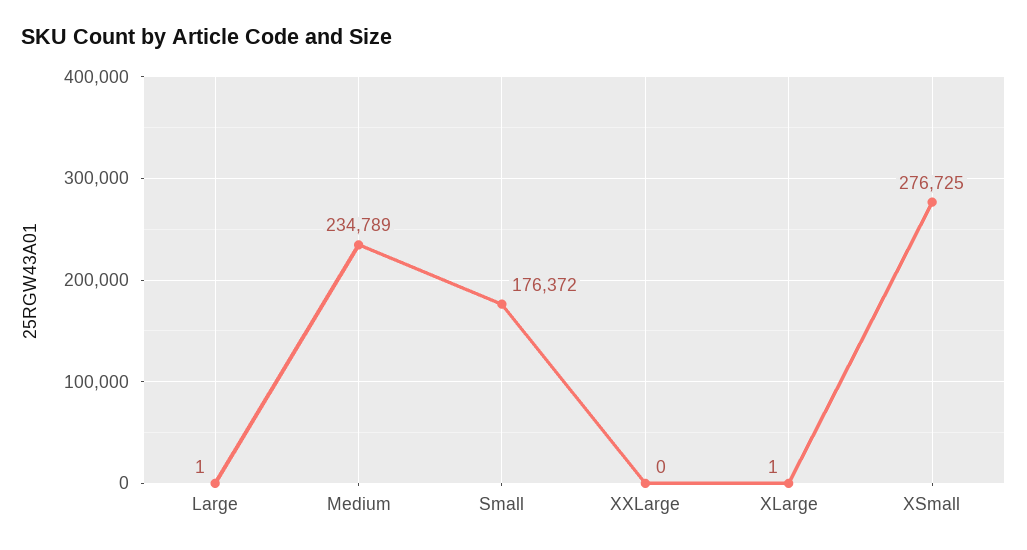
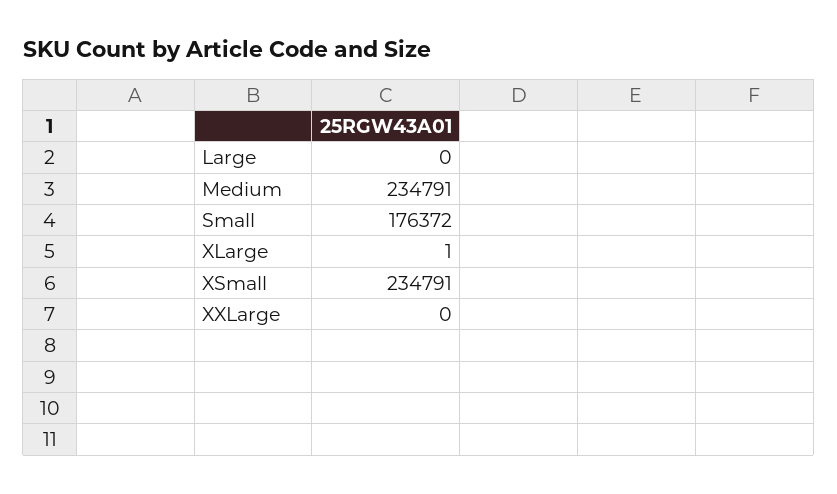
Large: 1 -> 0
Medium: 234789 -> 234791
XSmall: 276725 -> 234791

